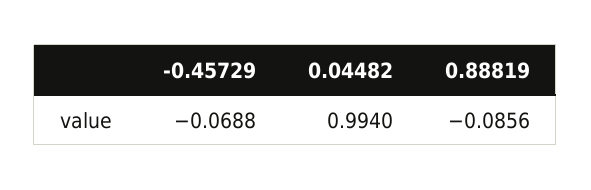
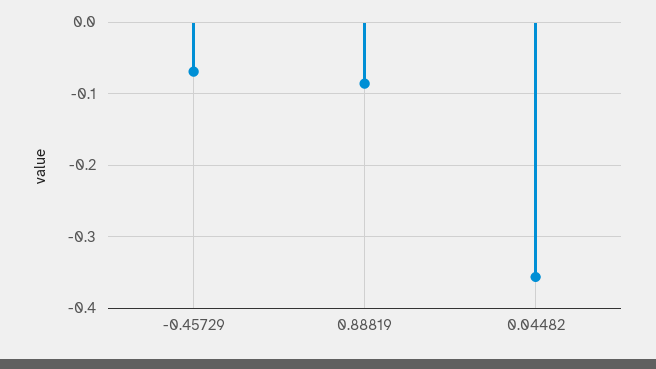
0.04482: 0.994 -> -0.36

